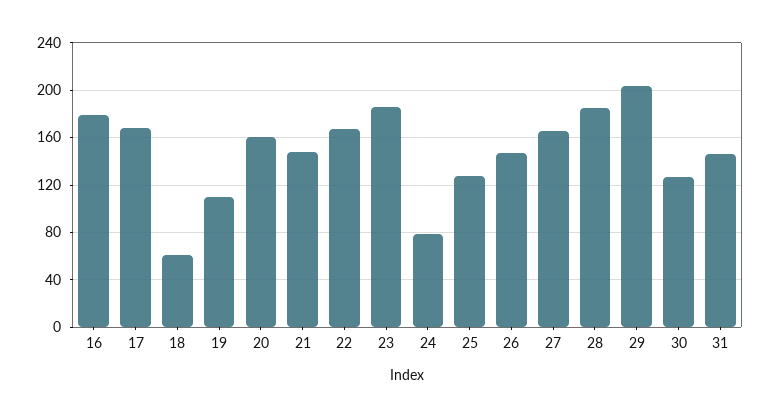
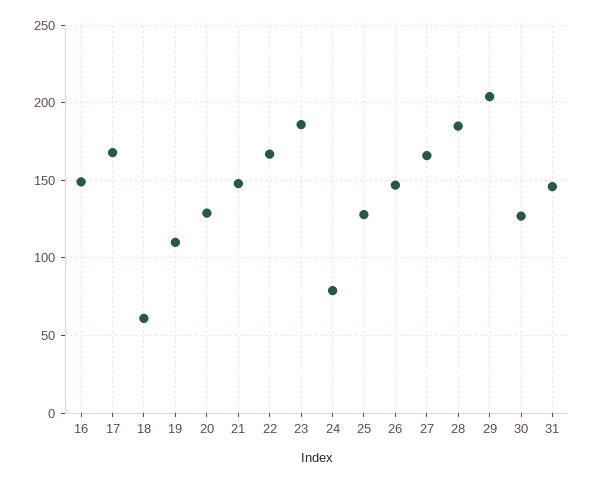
16: 180 -> 150
20: 160 -> 130

